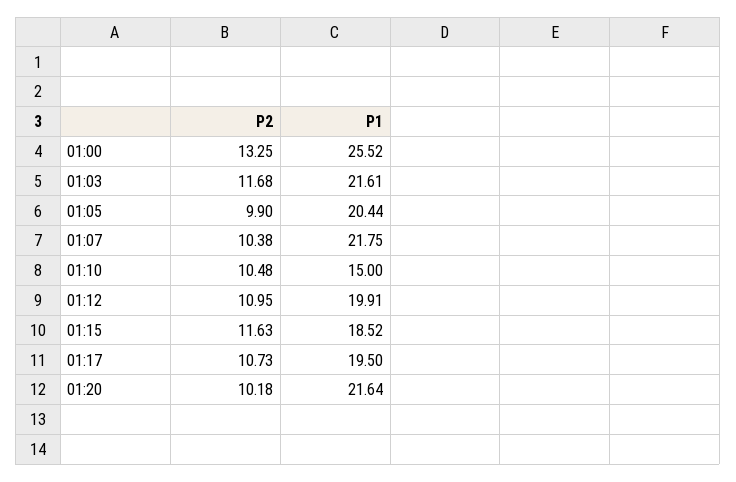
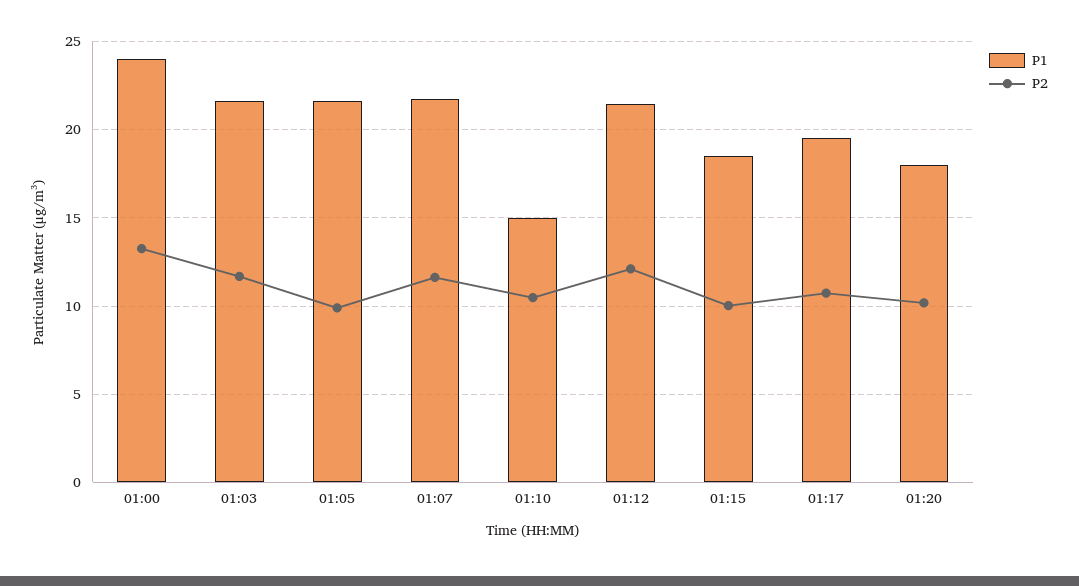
P1, 01:00: 25.52 -> 24
P1, 01:05: 20.44 -> 21.5
P2, 01:07: 10.38 -> 11.5
P2, 01:12: 10.95 -> 12
P1, 01:12: 19.91 -> 21.5
P2, 01:15: 11.63 -> 10
P1, 01:20: 21.64 -> 18

